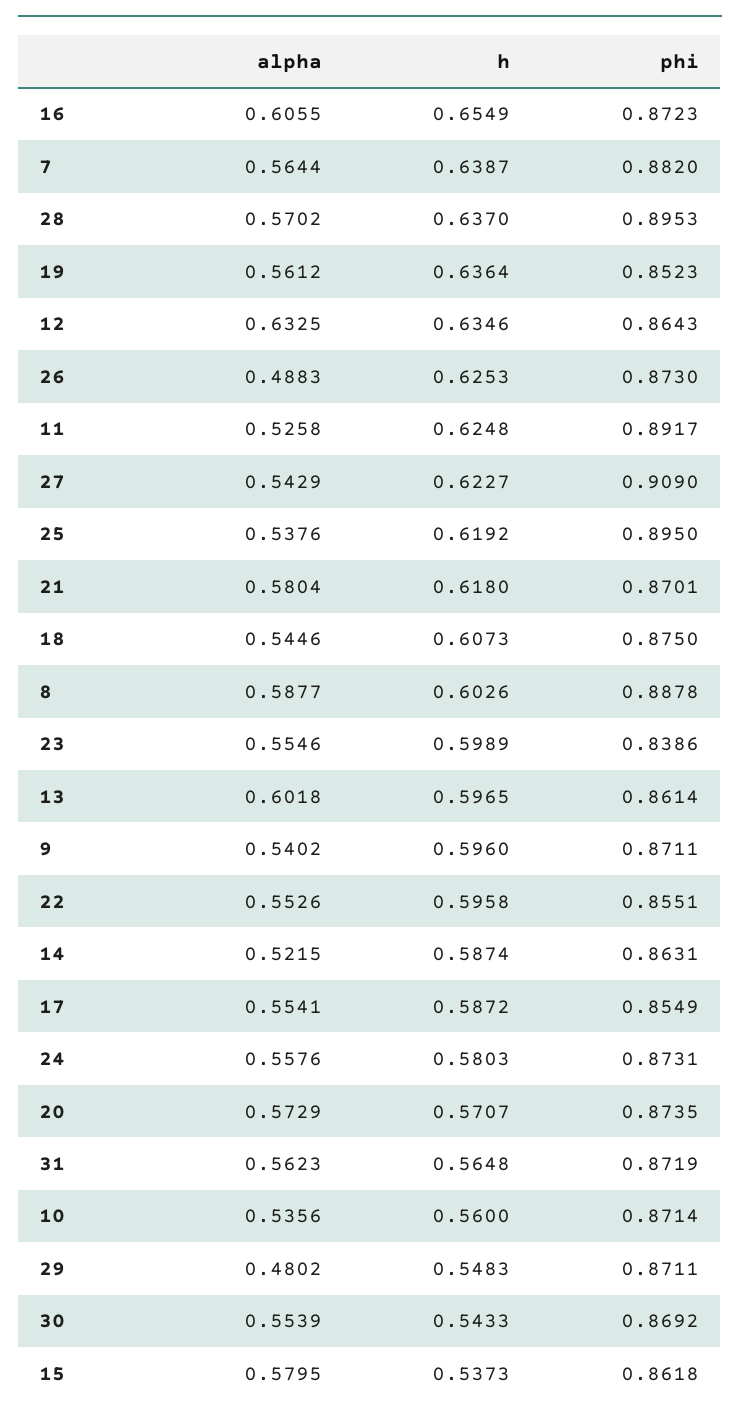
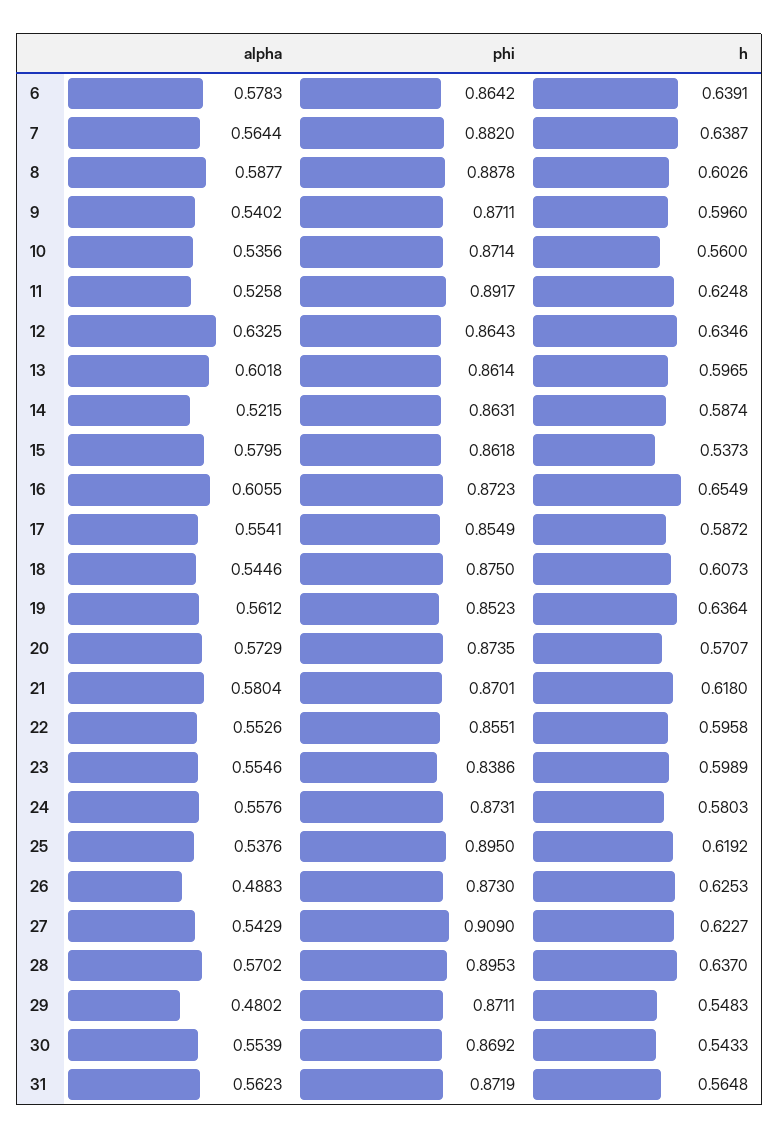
alpha, 6: none -> 0.5783
phi, 6: none -> 0.8642
h, 6: none -> 0.6391

